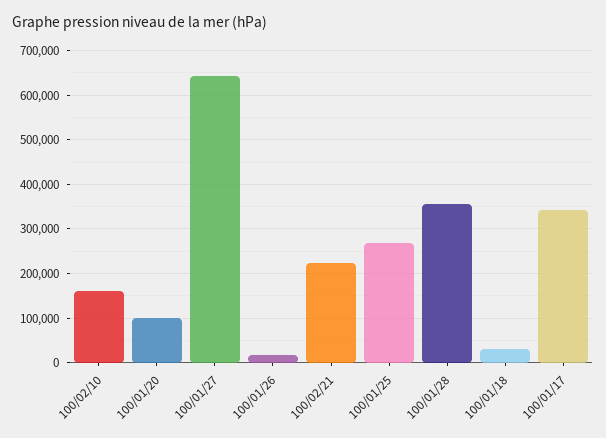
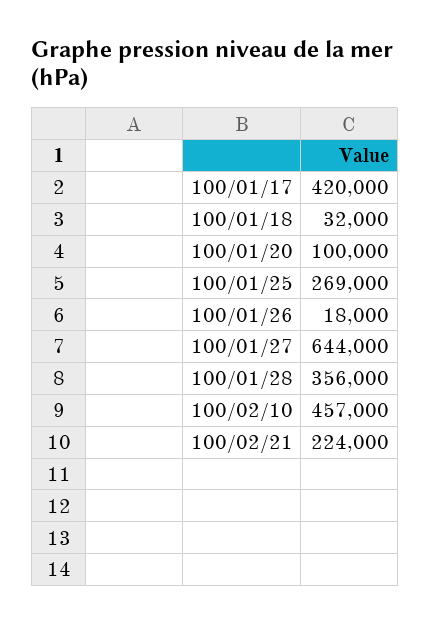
100/02/10: 160000 -> 457000
100/01/17: 340000 -> 420000

